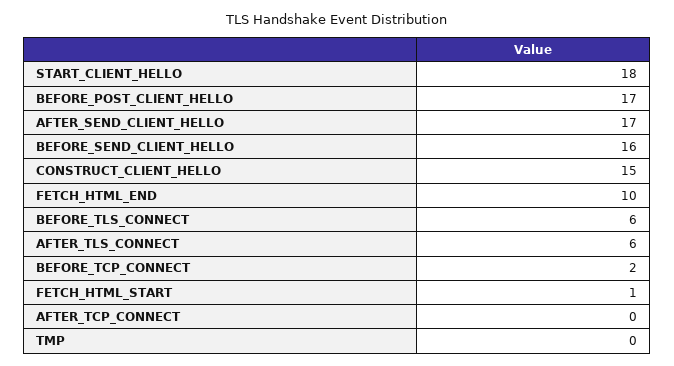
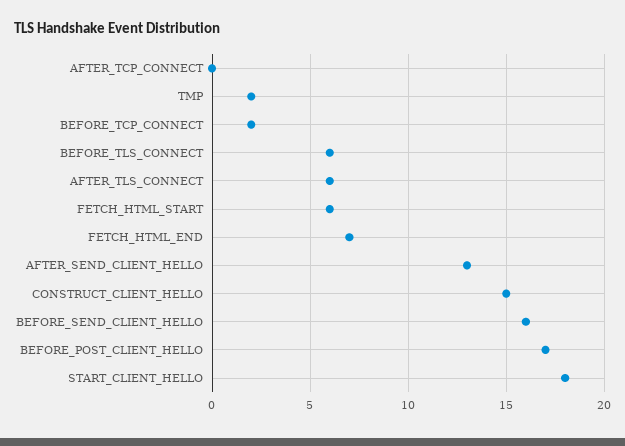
AFTER_SEND_CLIENT_HELLO: 17 -> 13
FETCH_HTML_END: 10 -> 7
FETCH_HTML_START: 1 -> 6
TMP: 0 -> 2

